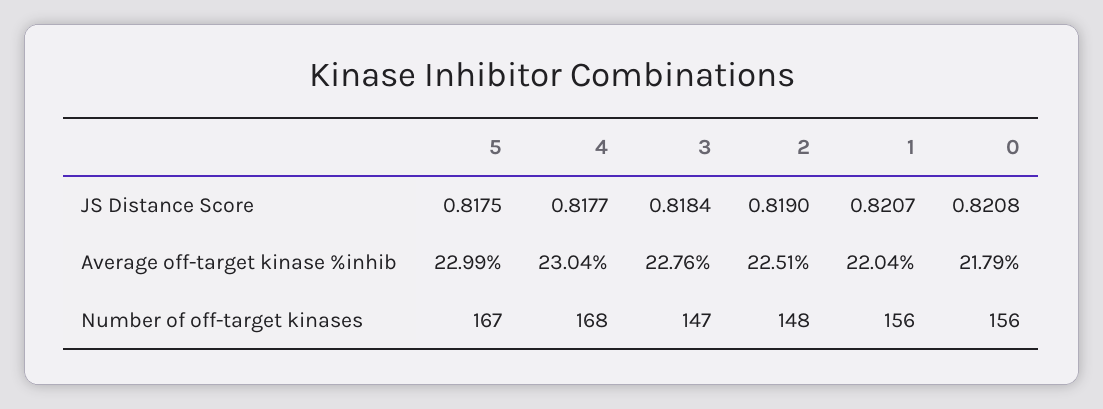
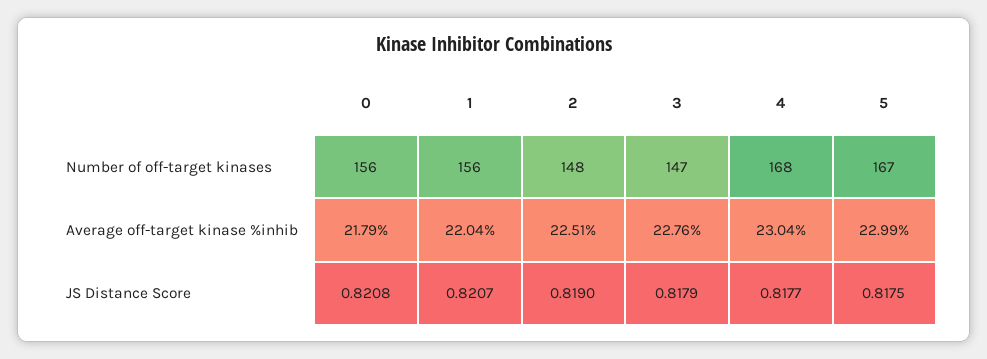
3, JS Distance Score: 0.8184 -> 0.8179

